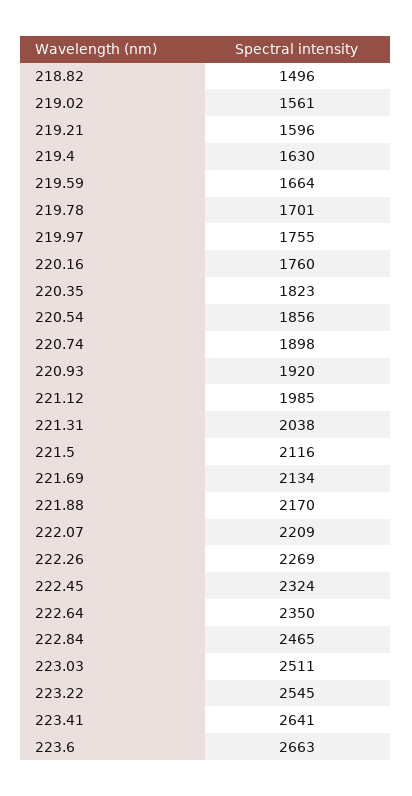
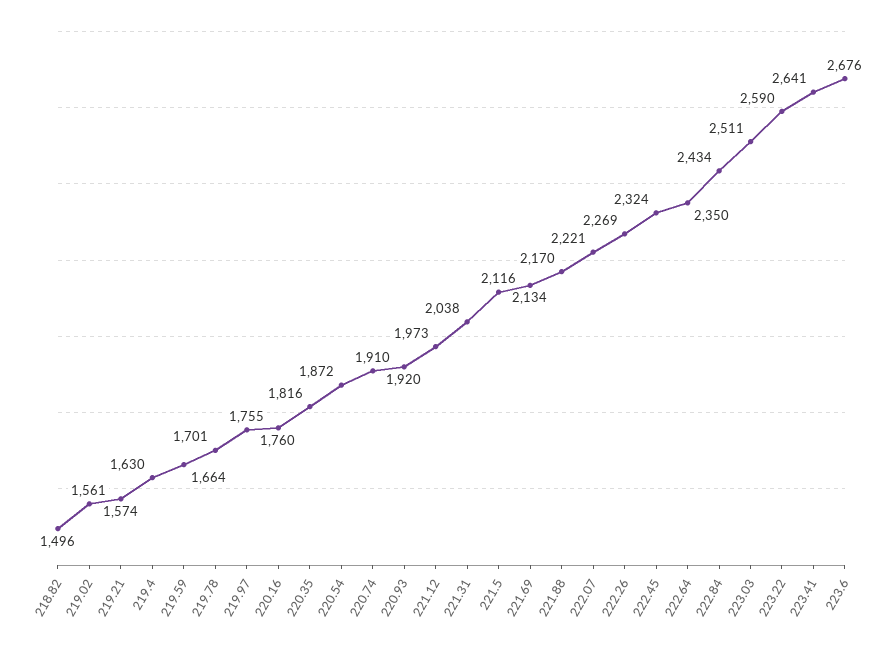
219.21: 1596 -> 1574
220.35: 1823 -> 1816
220.54: 1856 -> 1872
220.74: 1898 -> 1910
221.12: 1985 -> 1973
222.07: 2209 -> 2221
222.84: 2465 -> 2434
223.22: 2545 -> 2590
223.6: 2663 -> 2676

